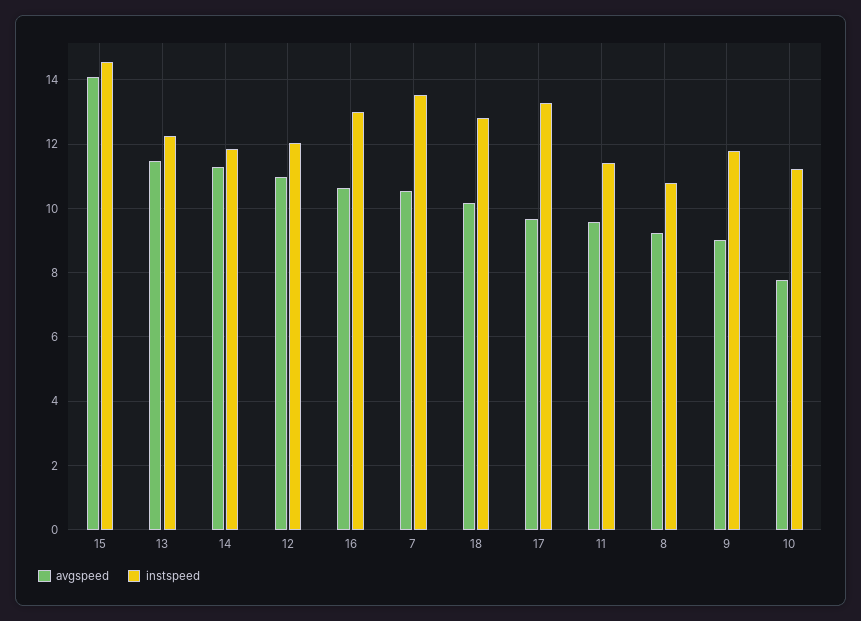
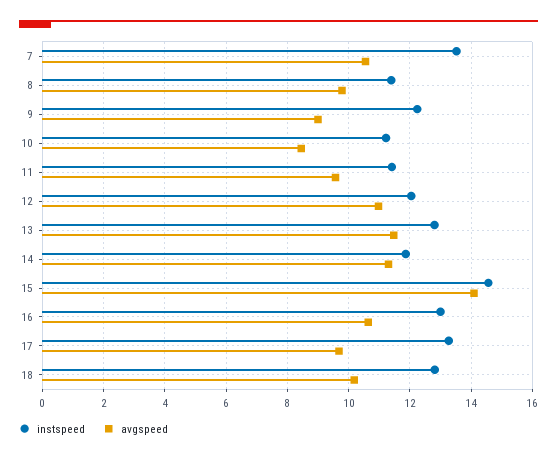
instspeed, 13: 12.2 -> 12.8
avgspeed, 8: 9.2 -> 9.8
instspeed, 8: 10.8 -> 11.4
instspeed, 9: 11.8 -> 12.2
avgspeed, 10: 7.8 -> 8.4

